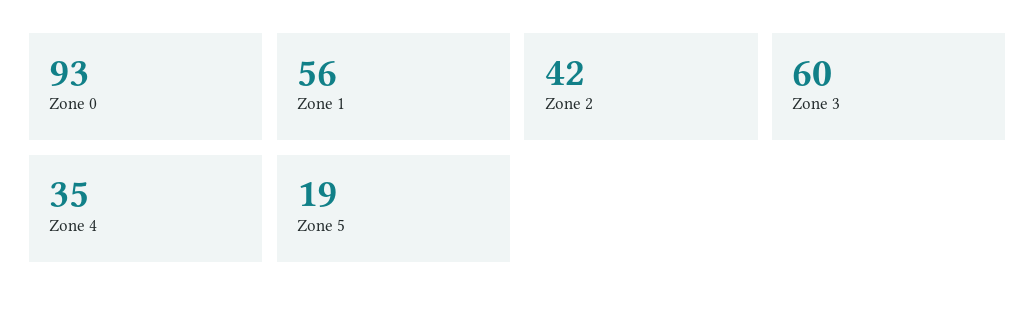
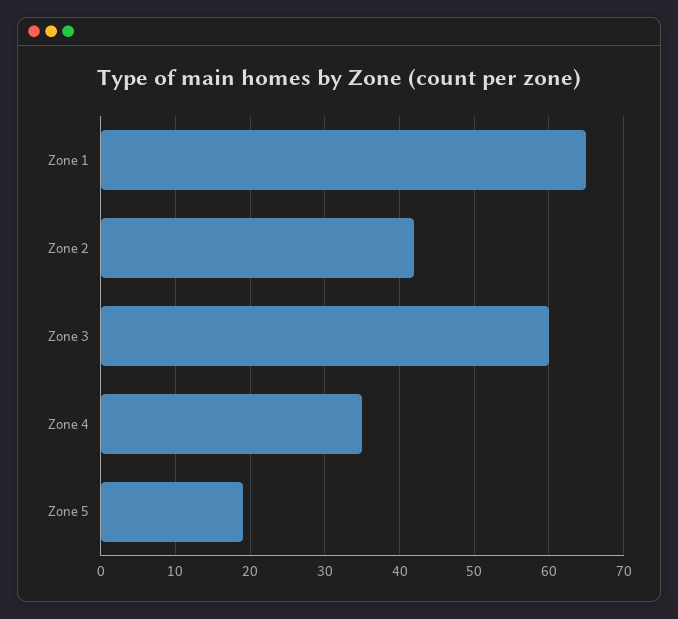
Zone 0: 93 -> none
Zone 1: 56 -> 65

